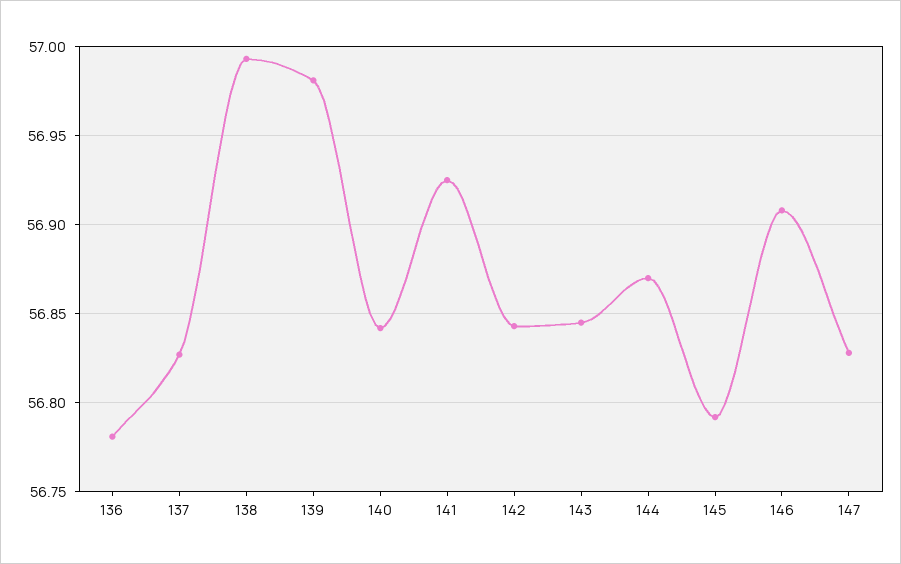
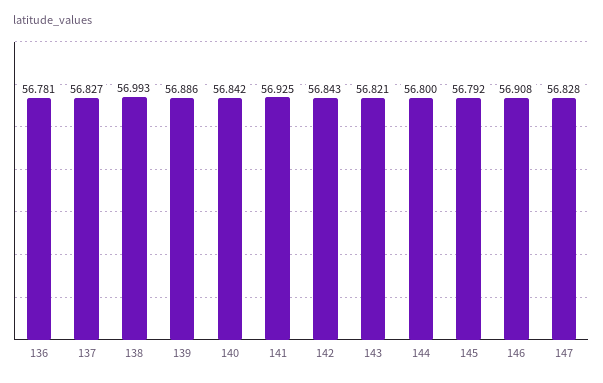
139: 56.98 -> 56.886
143: 56.845 -> 56.821
144: 56.87 -> 56.8

